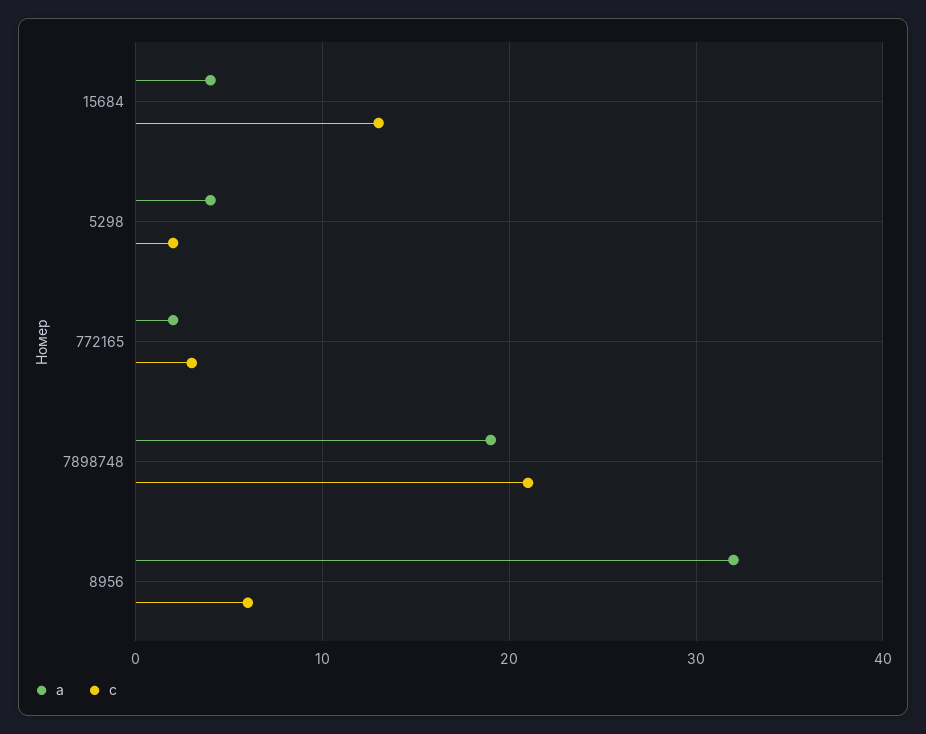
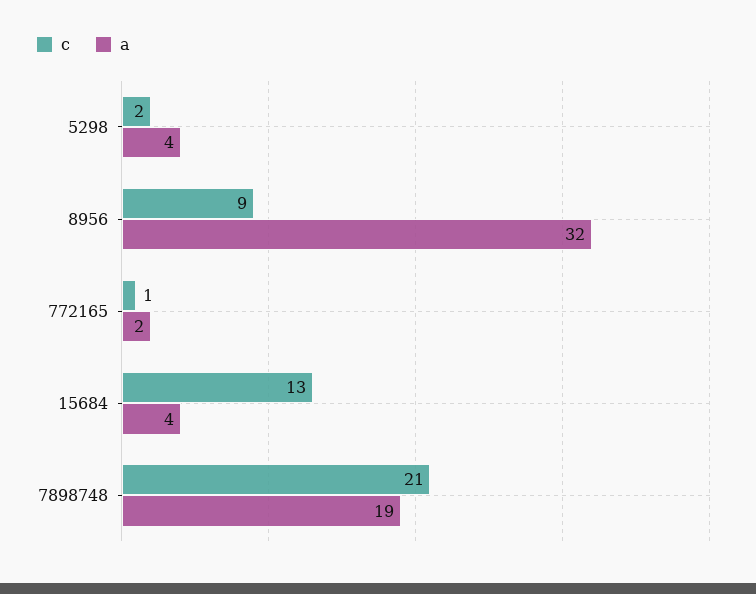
c, 772165: 3 -> 1
c, 8956: 6 -> 9

